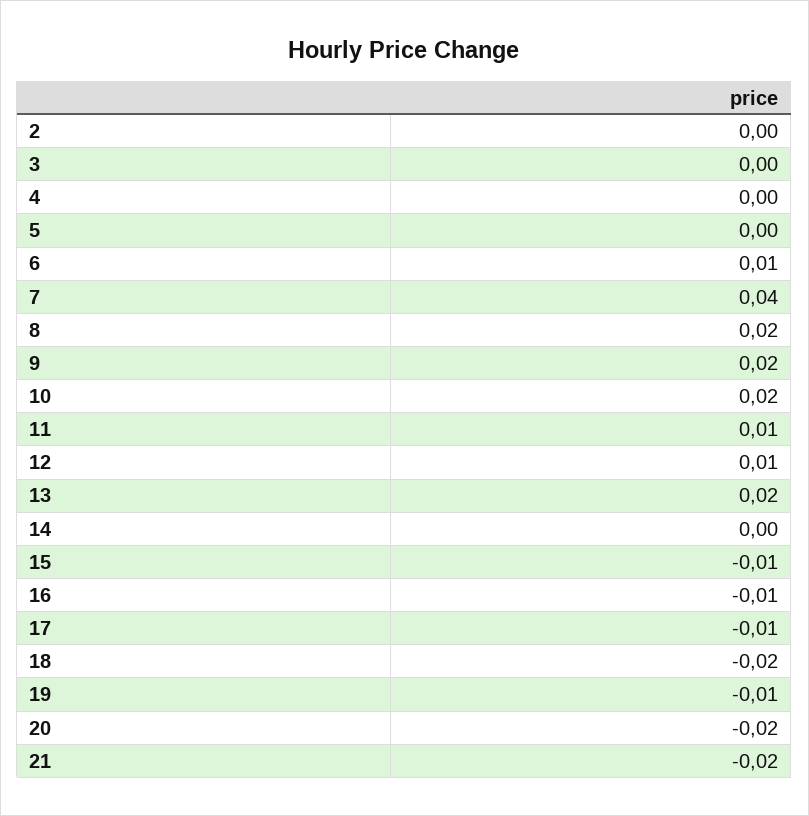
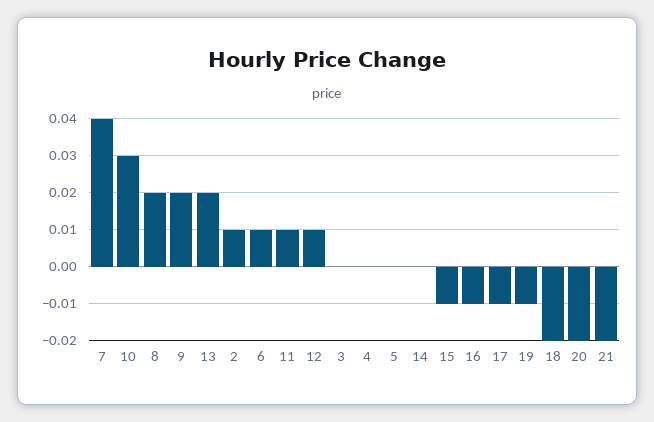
2: 0 -> 0.01
10: 0.02 -> 0.03

